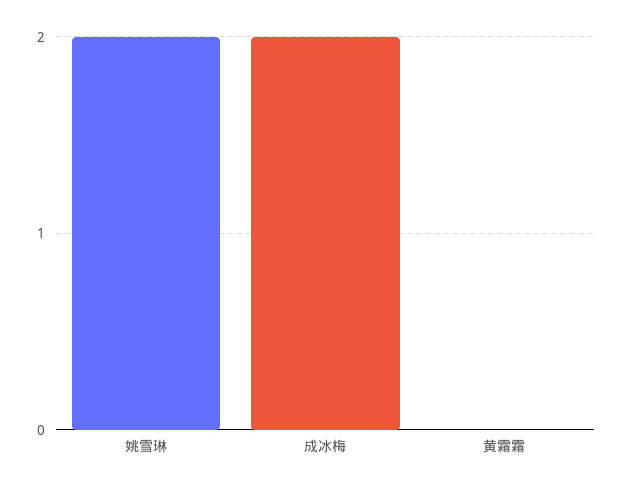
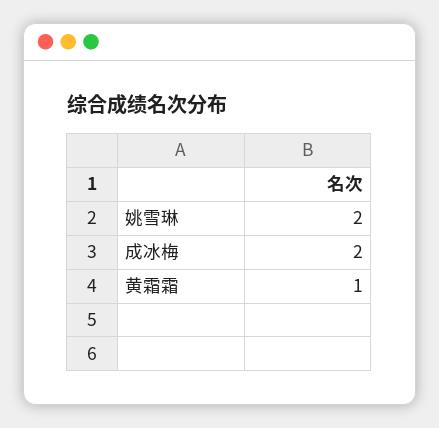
黄霜霜: 0 -> 1

